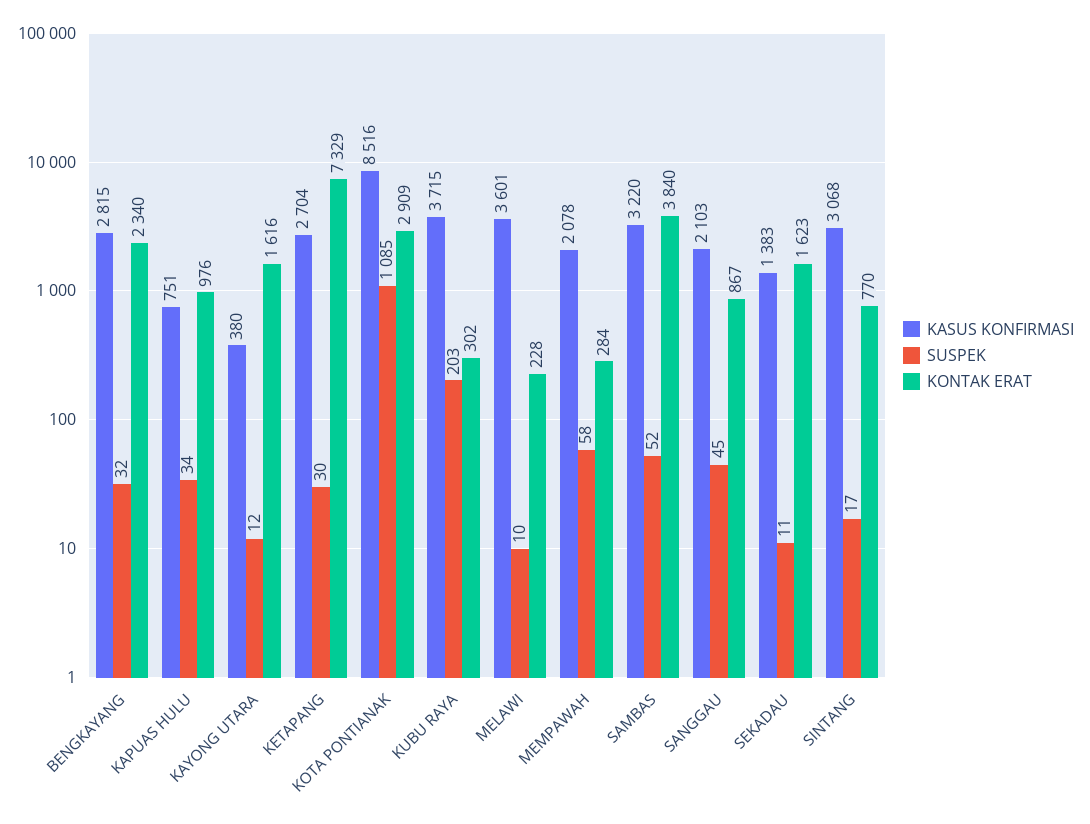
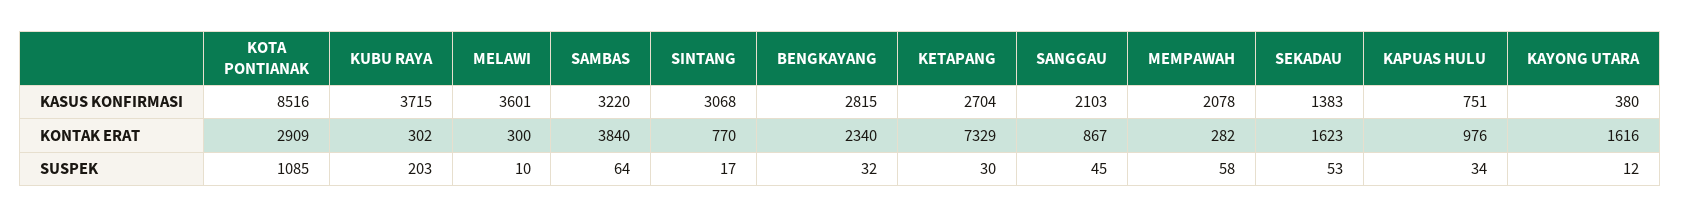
KONTAK ERAT, MELAWI: 228 -> 300
KONTAK ERAT, MEMPAWAH: 284 -> 282
SUSPEK, SAMBAS: 52 -> 64
SUSPEK, SEKADAU: 11 -> 53

